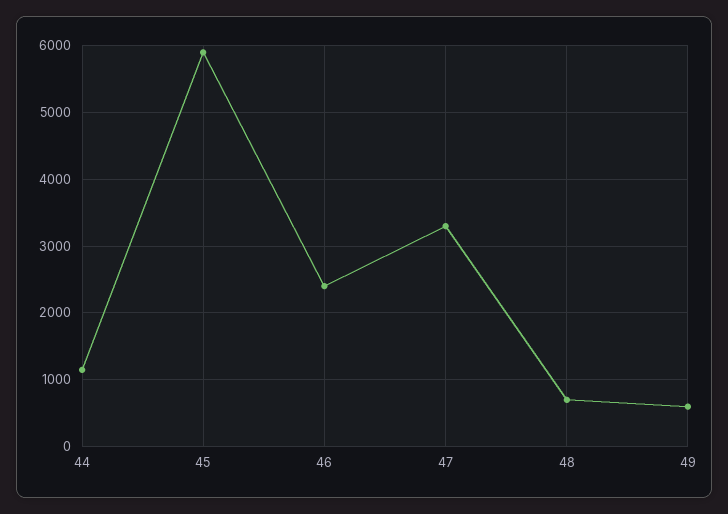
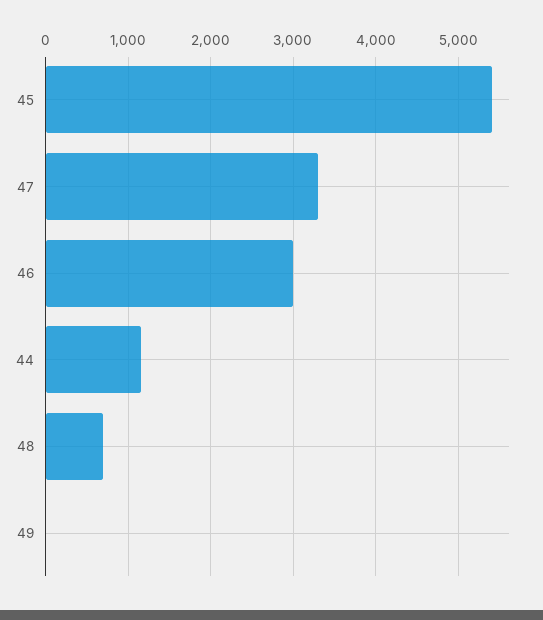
45: 5900 -> 5400
46: 2400 -> 3000
49: 600 -> 0

